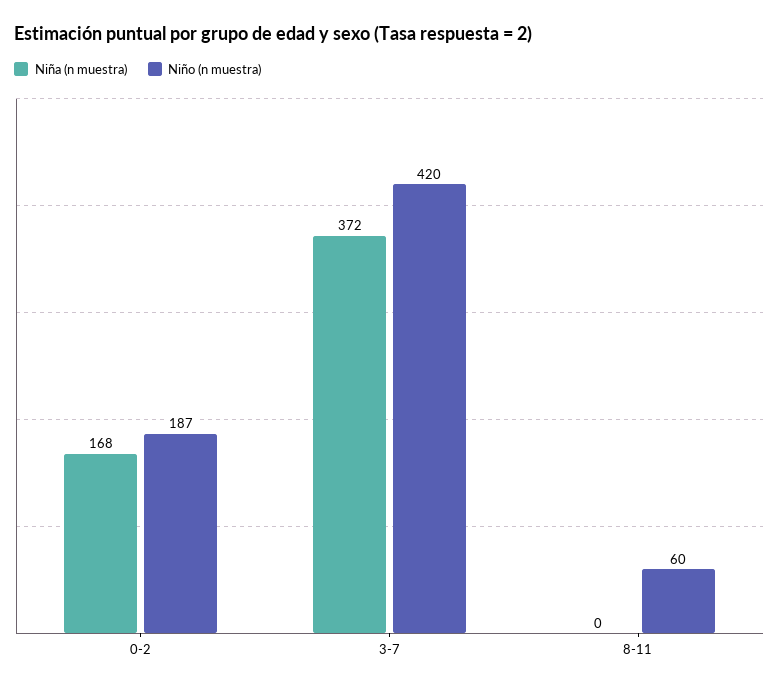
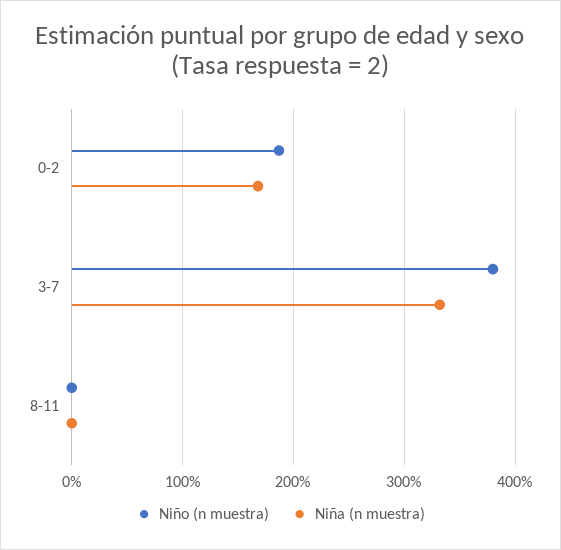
Niña (n muestra), 3-7: 372 -> 330
Niño (n muestra), 3-7: 420 -> 380
Niño (n muestra), 8-11: 60 -> 0

